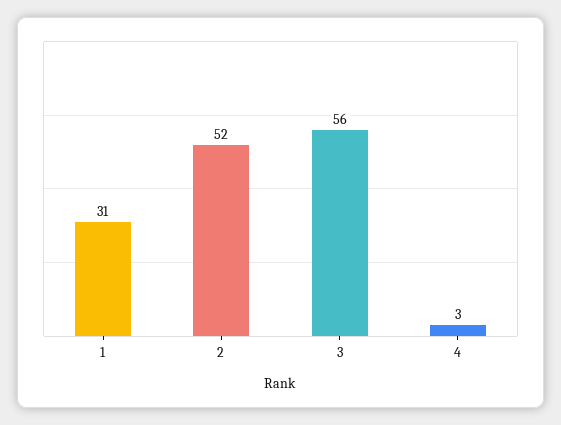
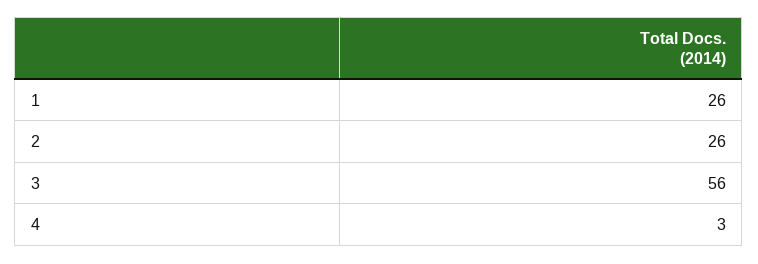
1: 31 -> 26
2: 52 -> 26

